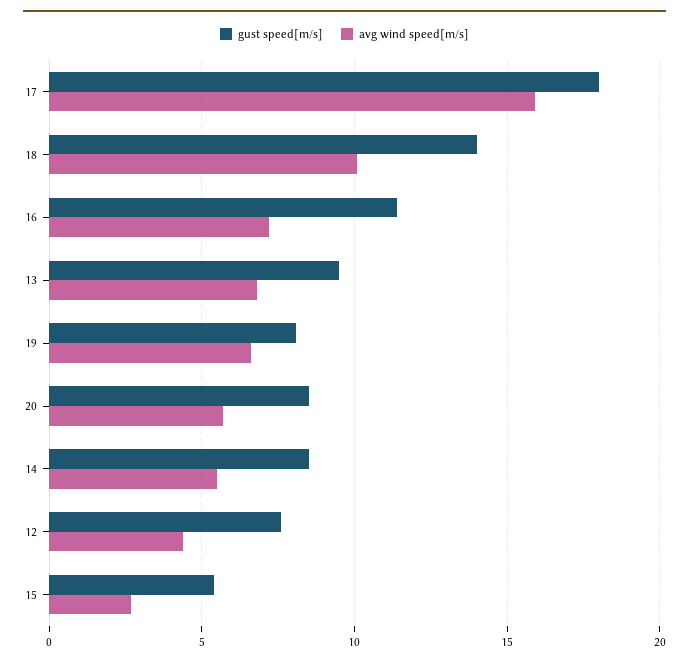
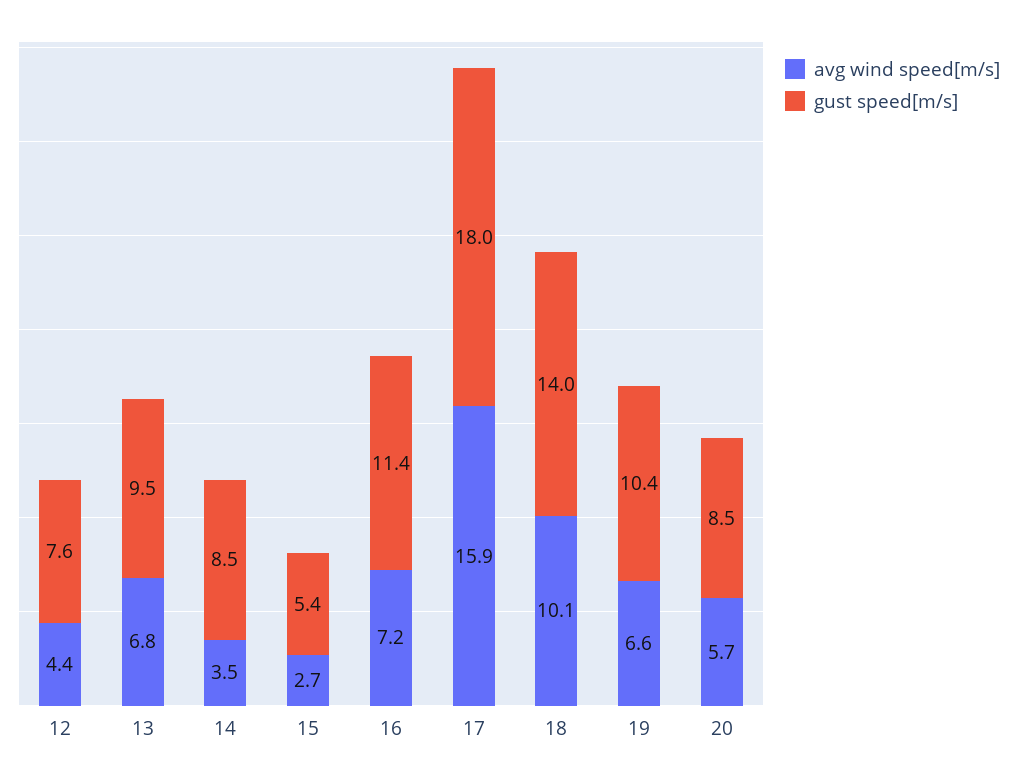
gust speed[m/s], 19: 8 -> 10.4
avg wind speed[m/s], 14: 5.5 -> 3.5

